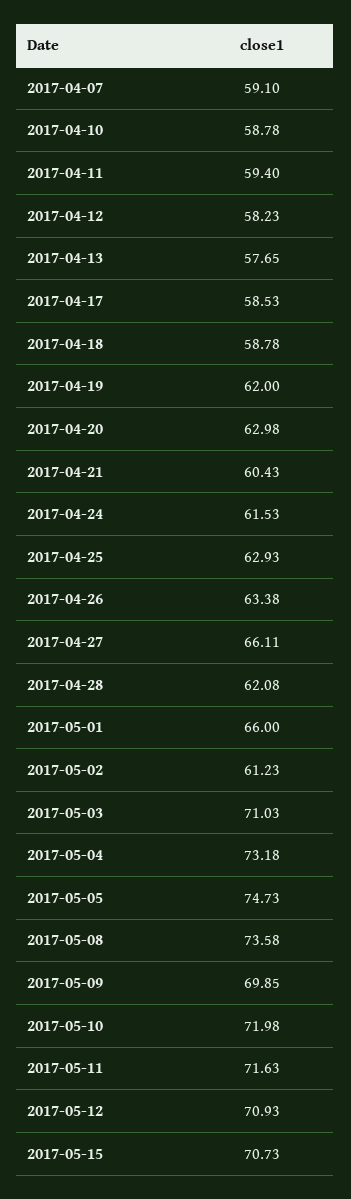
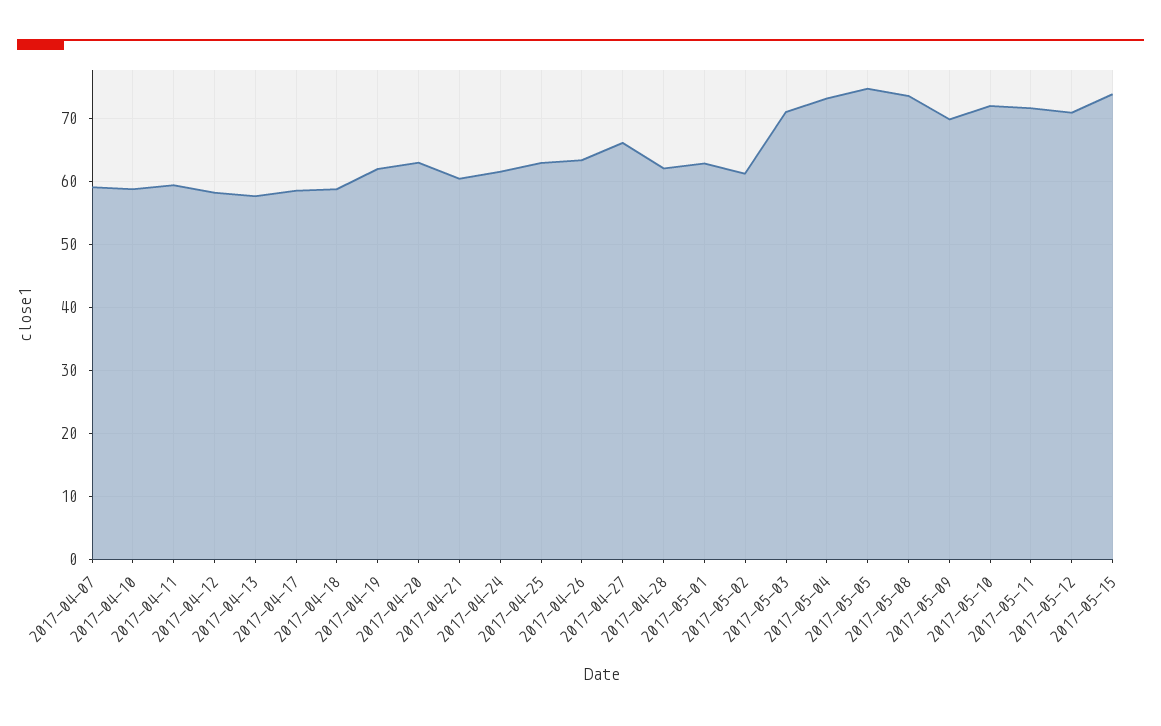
2017-05-01: 66 -> 63
2017-05-15: 70.73 -> 74

